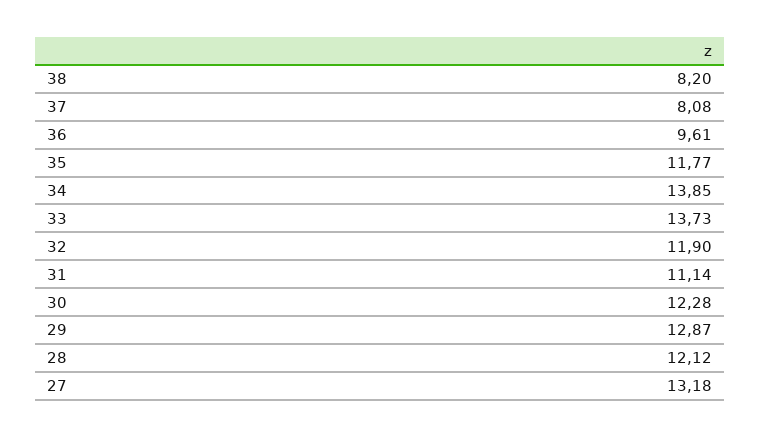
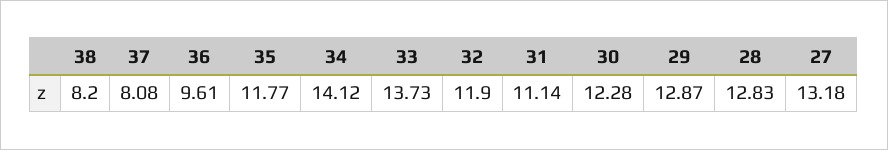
34: 13.85 -> 14.12
28: 12.12 -> 12.83

